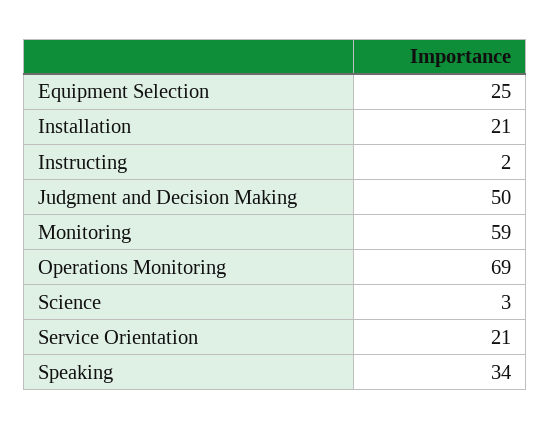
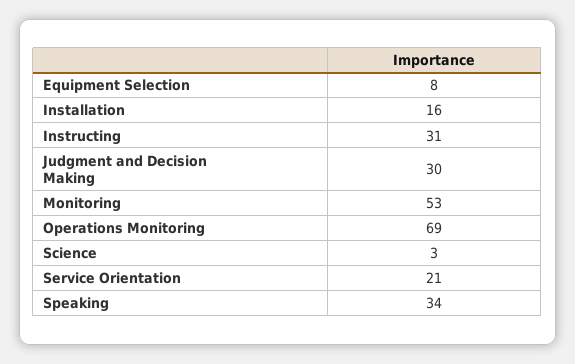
Equipment Selection: 25 -> 8
Installation: 21 -> 16
Instructing: 2 -> 31
Judgment and Decision Making: 50 -> 30
Monitoring: 59 -> 53

